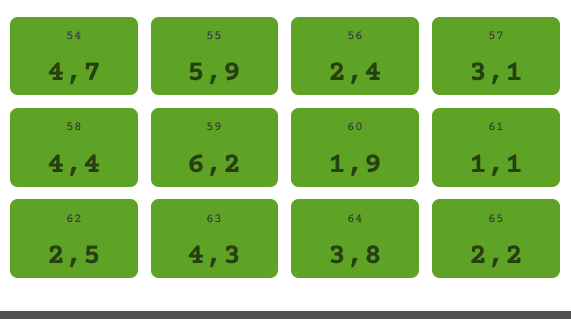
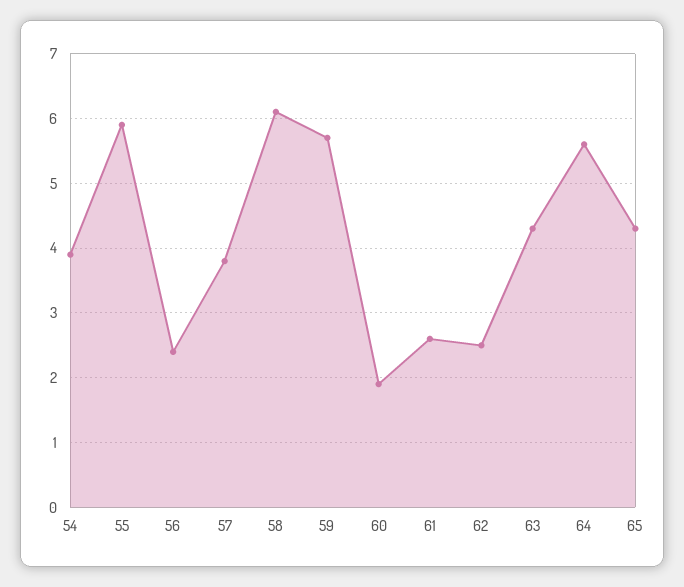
54: 4.7 -> 3.9
57: 3.1 -> 3.8
58: 4.4 -> 6.1
59: 6.2 -> 5.7
61: 1.1 -> 2.6
64: 3.8 -> 5.6
65: 2.2 -> 4.3

